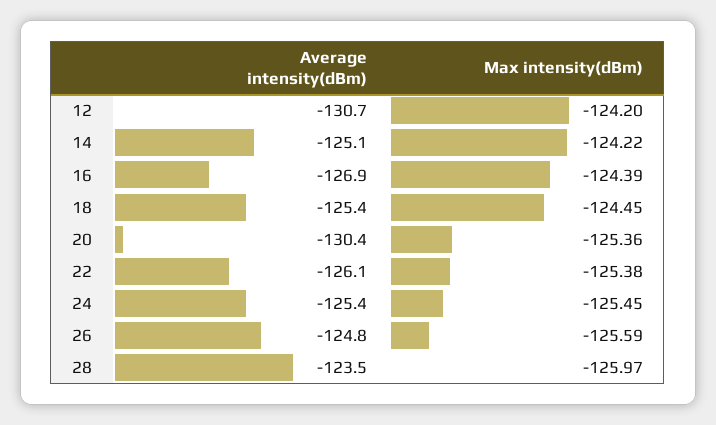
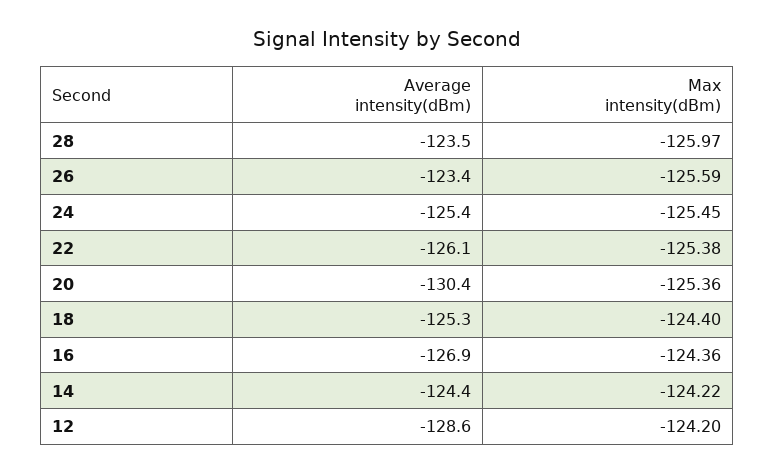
Average intensity(dBm), 12: -130.7 -> -128.6
Average intensity(dBm), 14: -125.1 -> -124.4
Max intensity(dBm), 16: -124.39 -> -124.36
Average intensity(dBm), 18: -125.4 -> -125.3
Max intensity(dBm), 18: -124.45 -> -124.4
Average intensity(dBm), 26: -124.8 -> -123.4

